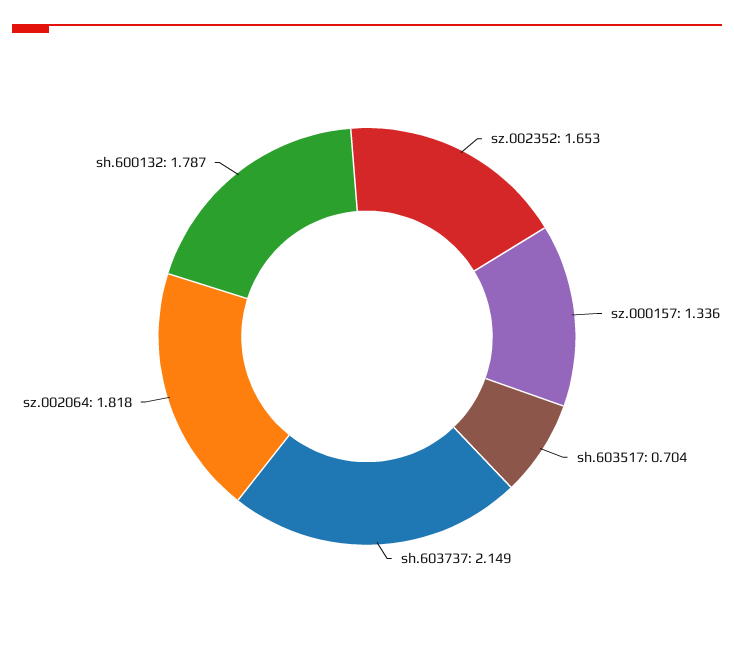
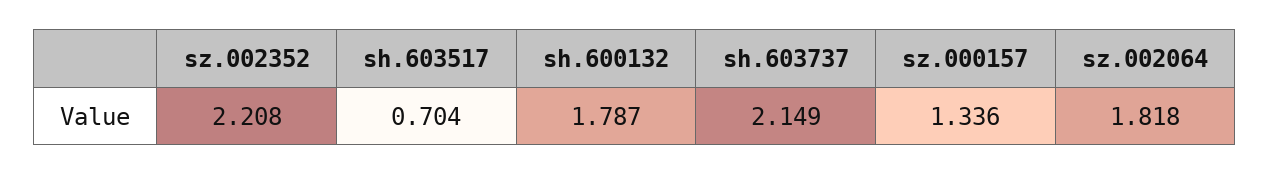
sz.002352: 1.653 -> 2.208

